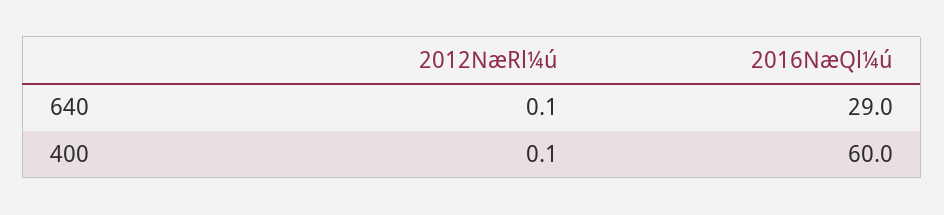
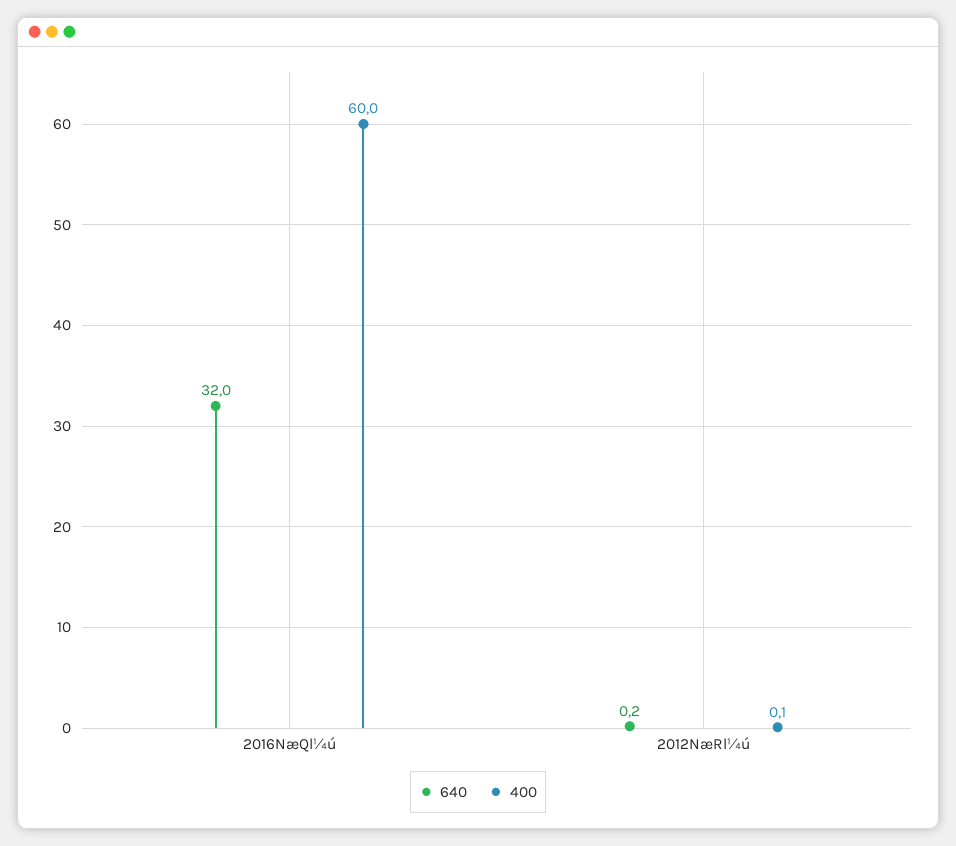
640, 2012NæRl¼ú: 0.1 -> 0.2
640, 2016NæQl¼ú: 29 -> 32

